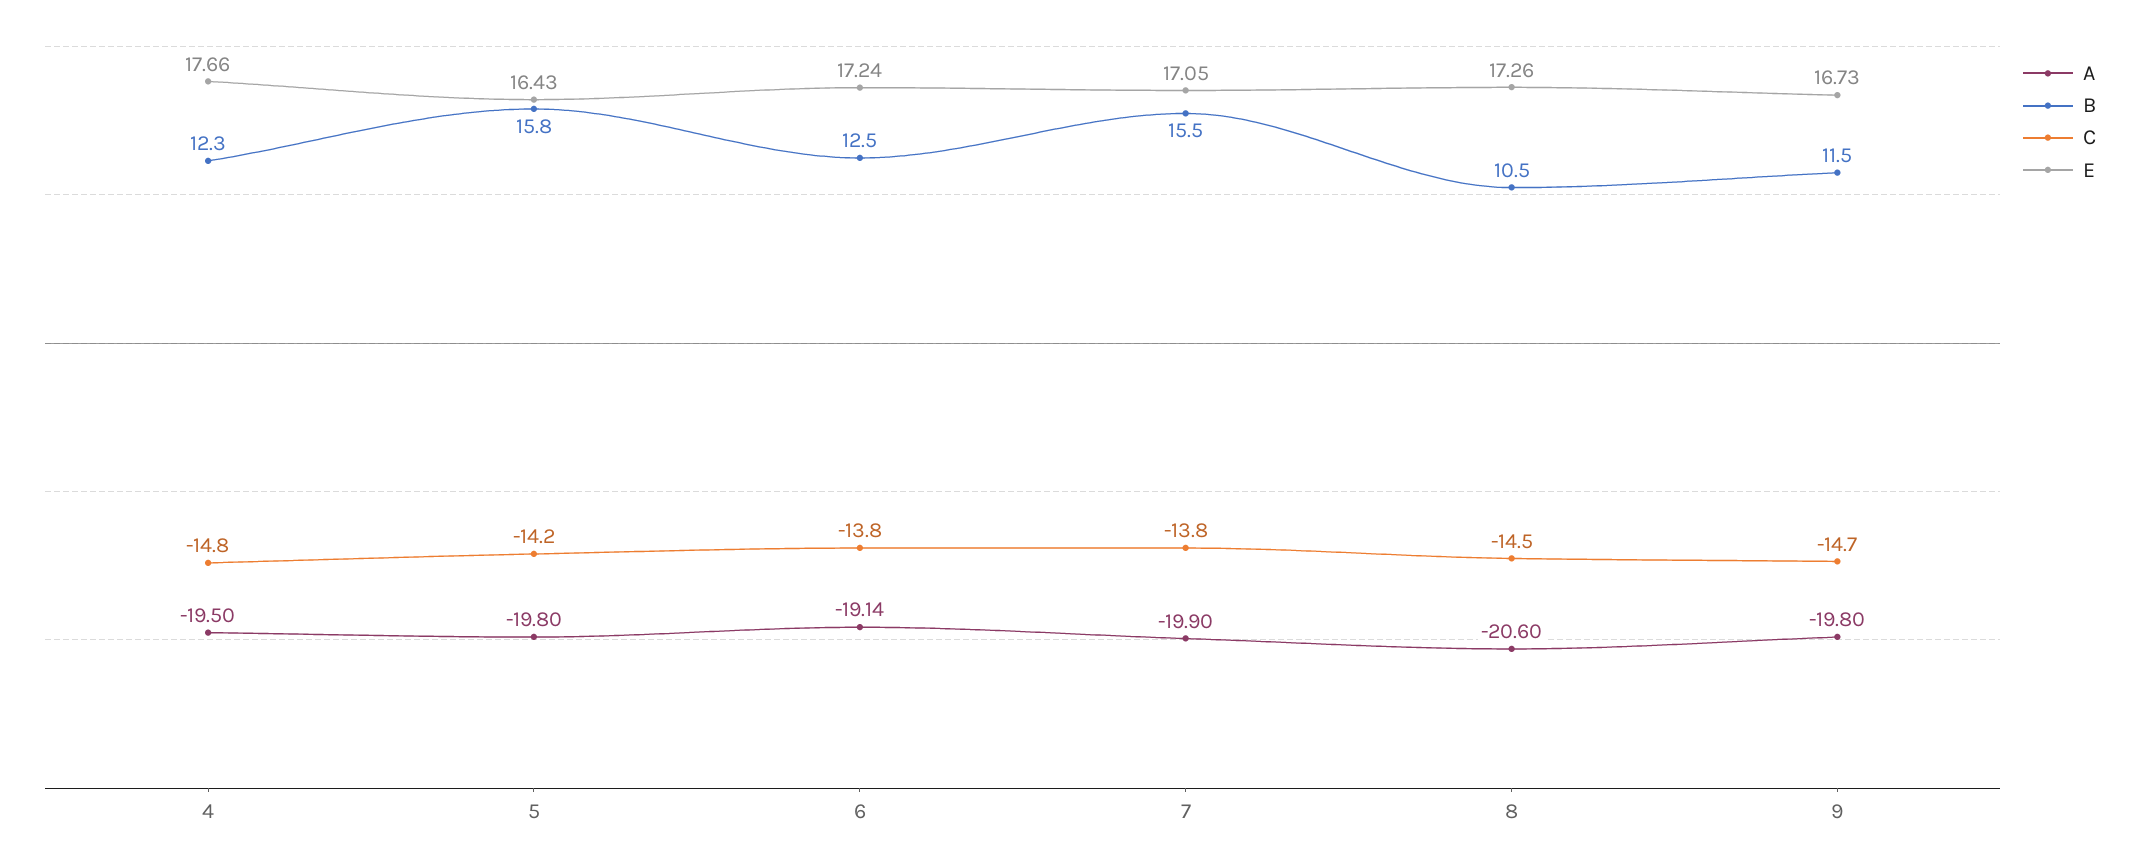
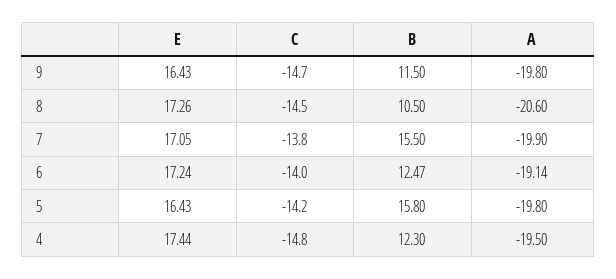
E, 4: 17.66 -> 17.44
C, 6: -13.8 -> -14
E, 9: 16.73 -> 16.43

